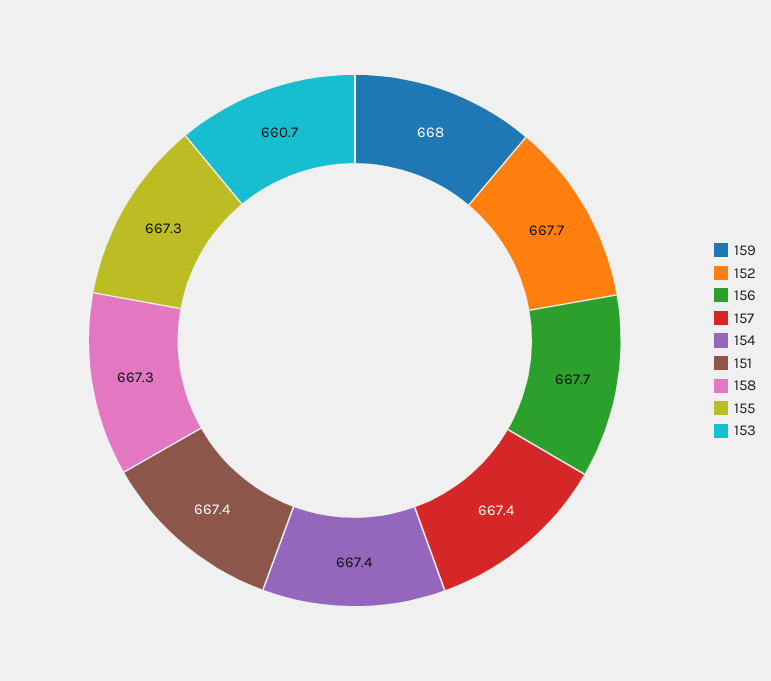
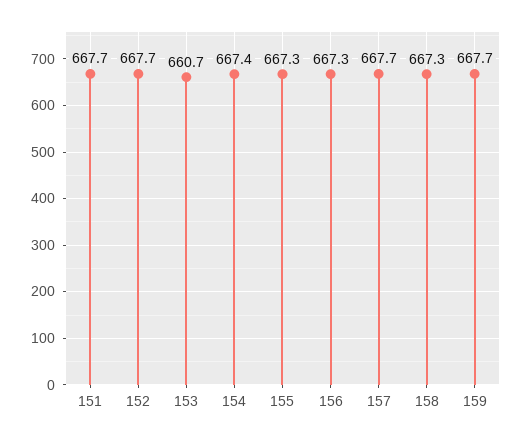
159: 668 -> 667.7
156: 667.7 -> 667.3
157: 667.4 -> 667.7
151: 667.4 -> 667.7

